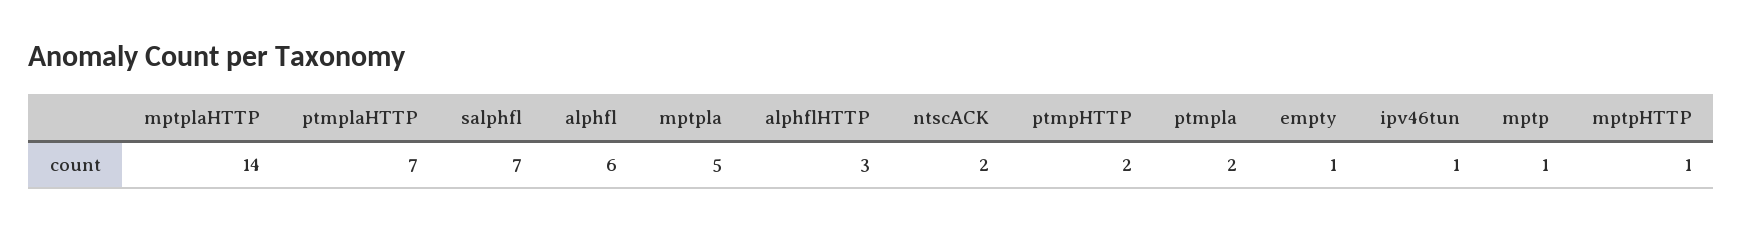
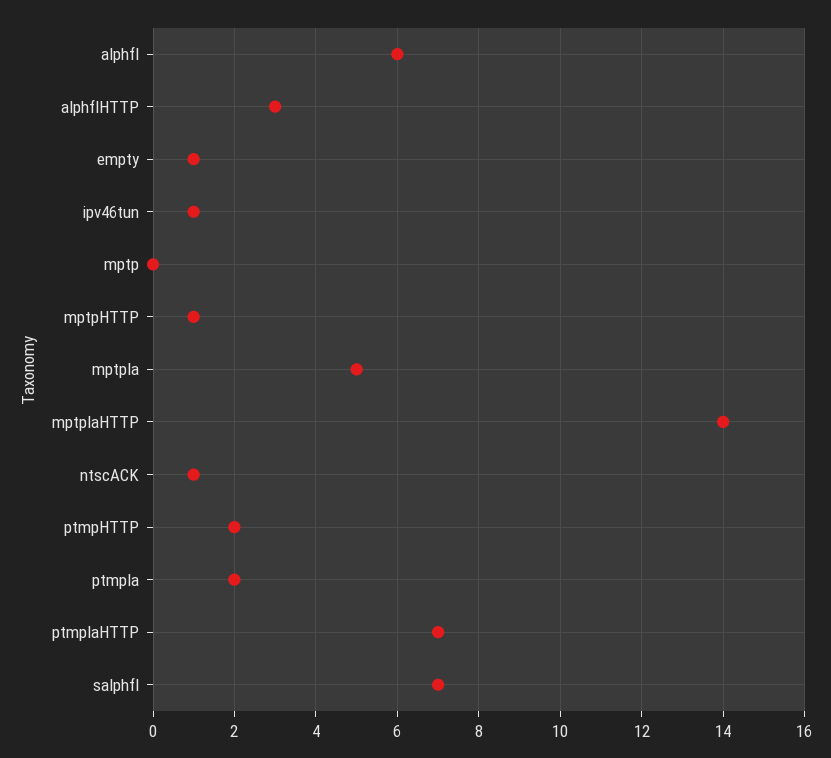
ntscACK: 2 -> 1
mptp: 1 -> 0

